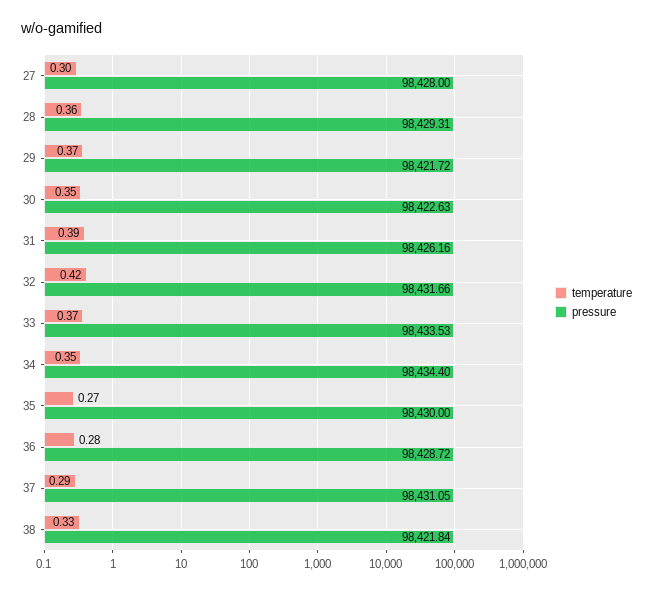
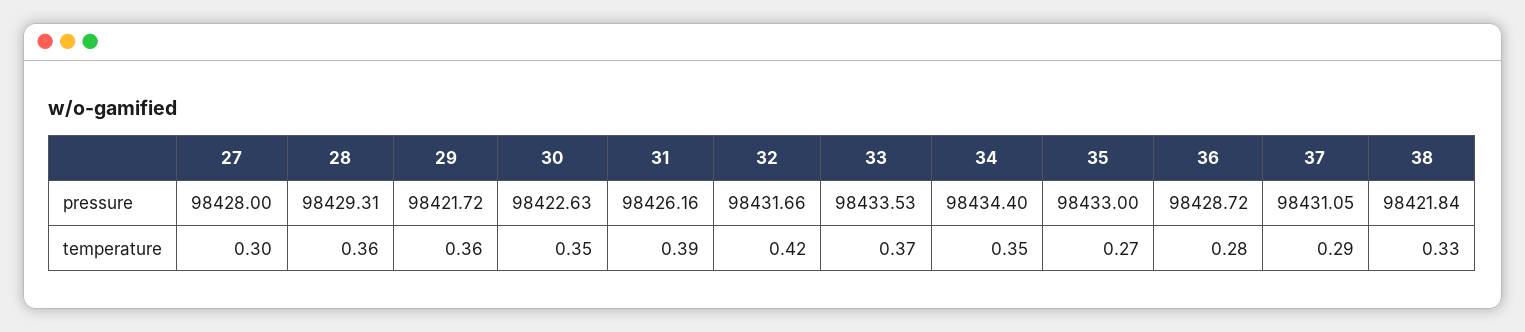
temperature, 29: 0.37 -> 0.36
pressure, 35: 98430 -> 98433

